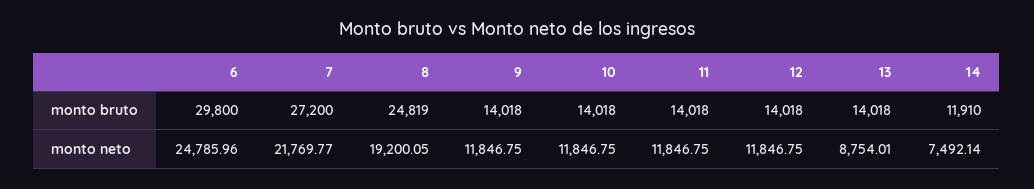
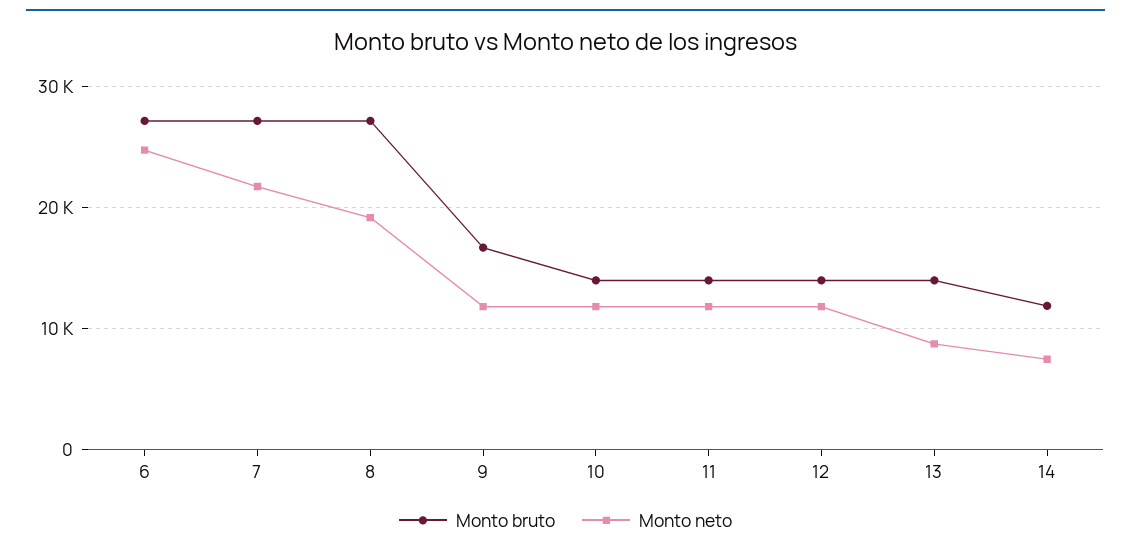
monto bruto, 6: 29800 -> 27000
monto bruto, 8: 24819 -> 27000
monto bruto, 9: 14018 -> 17000

